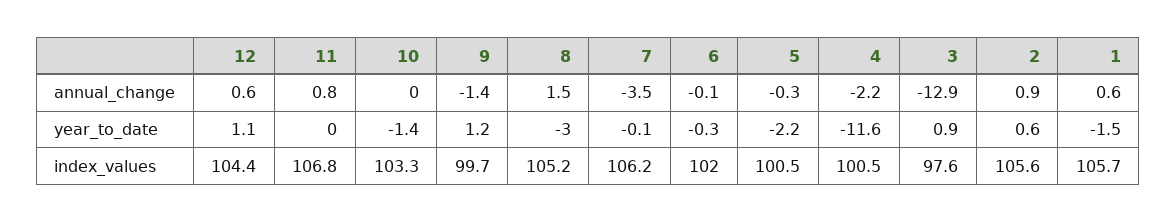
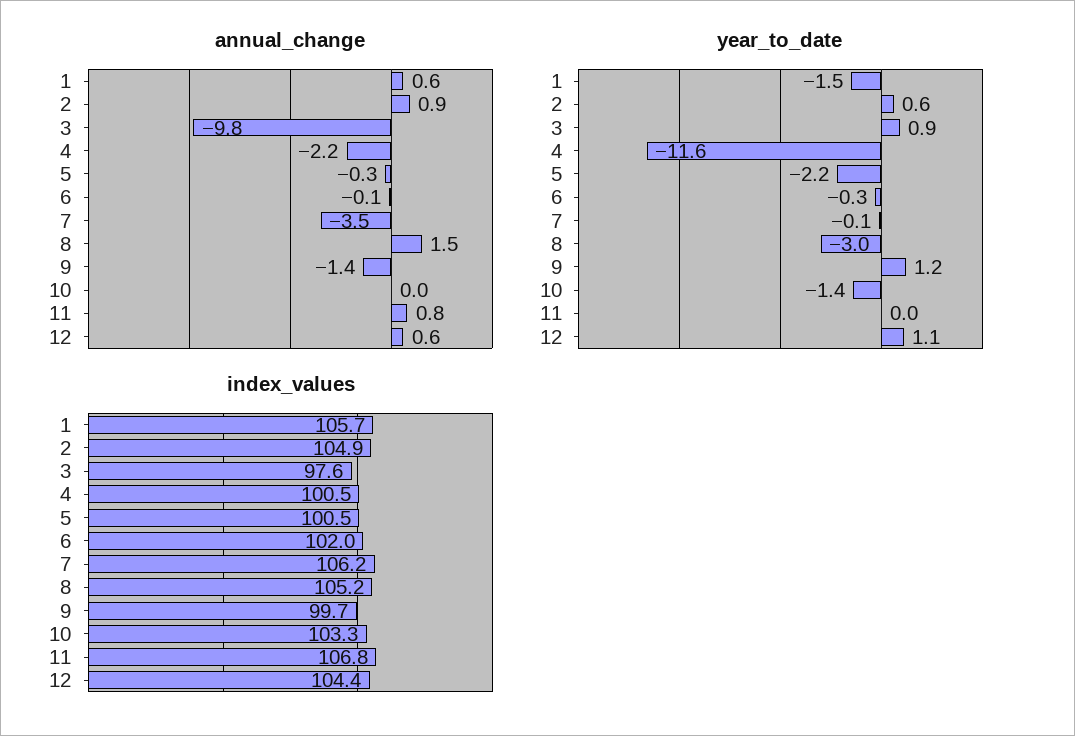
annual_change, 3: -12.9 -> -9.8
index_values, 2: 105.6 -> 104.9

